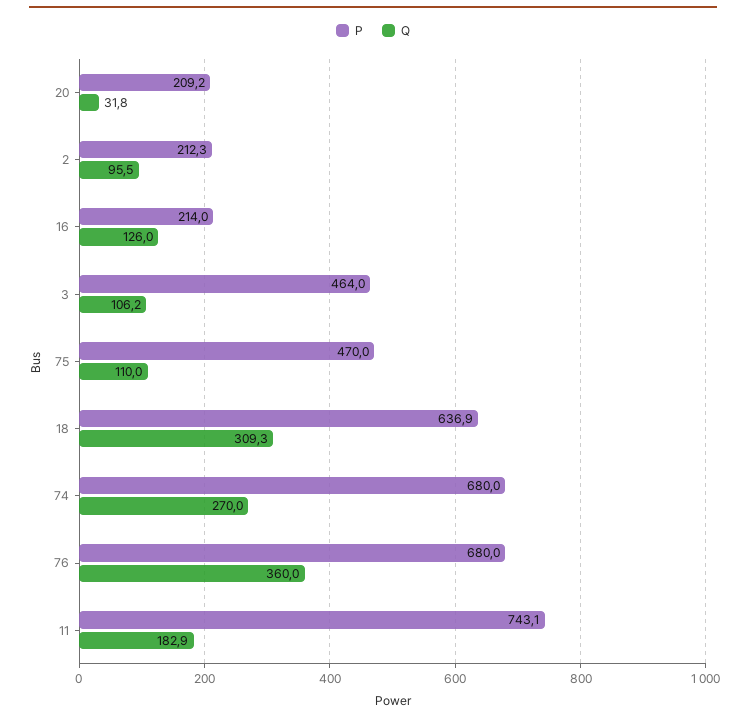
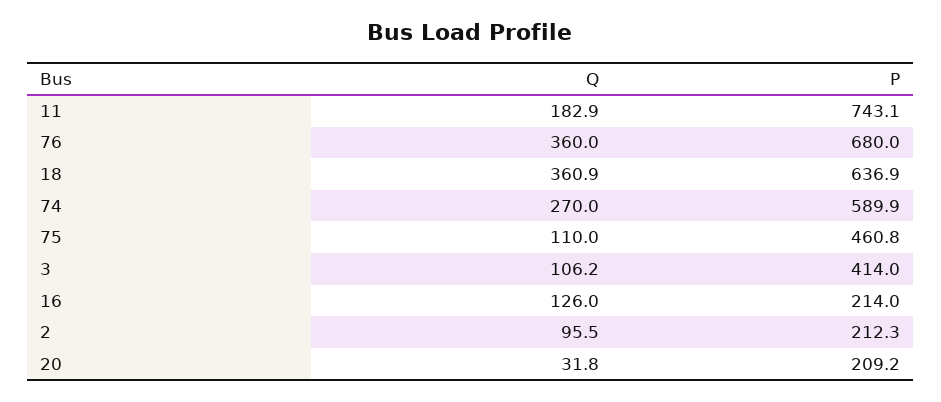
P, 3: 464 -> 414
P, 75: 470 -> 460.8
Q, 18: 309.3 -> 360.9
P, 74: 680 -> 589.9

